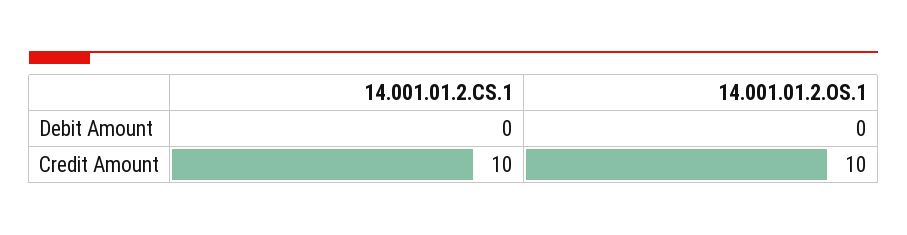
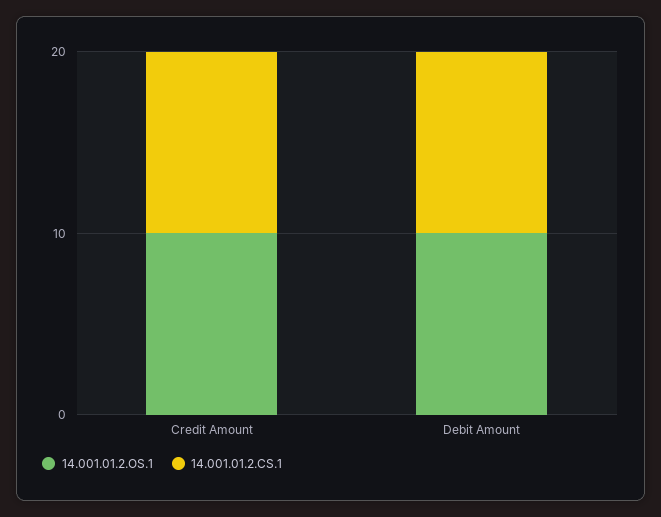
14.001.01.2.CS.1, Debit Amount: 0 -> 10
14.001.01.2.OS.1, Debit Amount: 0 -> 10

